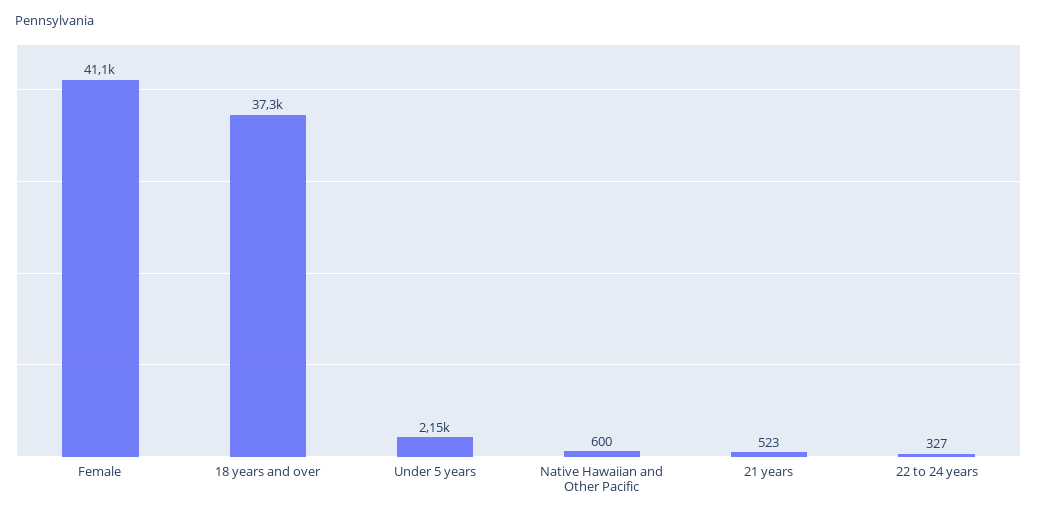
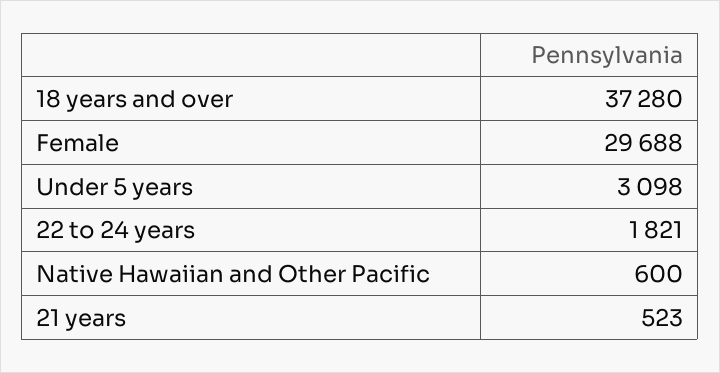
Female: 41100 -> 29688
Under 5 years: 2150 -> 3098
22 to 24 years: 327 -> 1821

